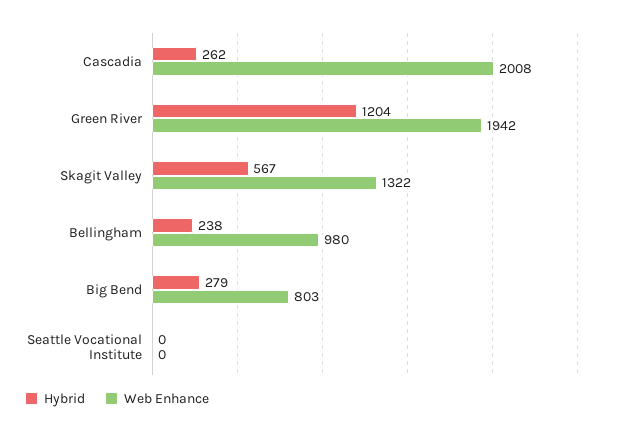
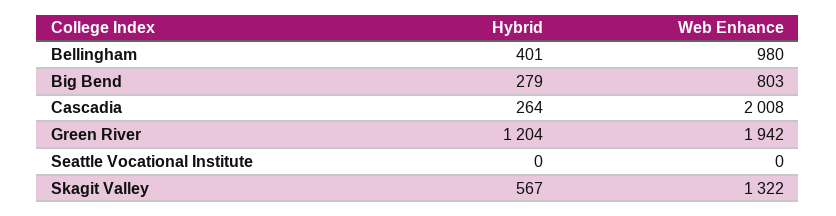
Hybrid, Cascadia: 262 -> 264
Hybrid, Bellingham: 238 -> 401

